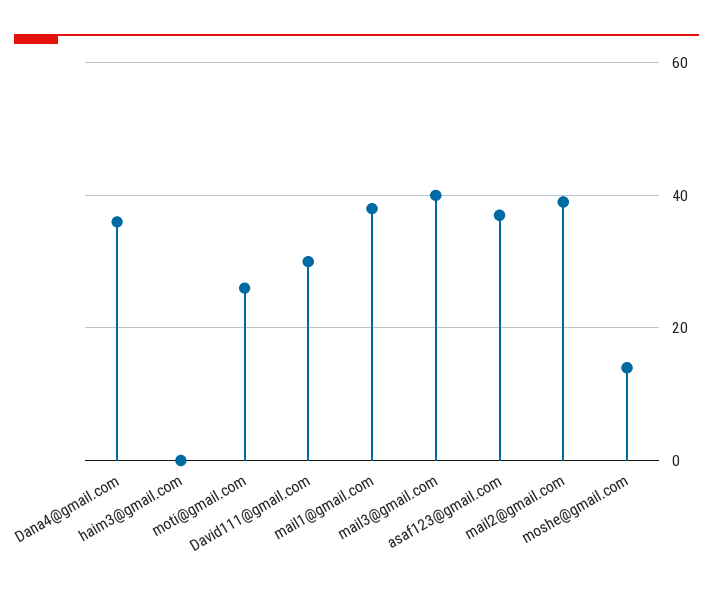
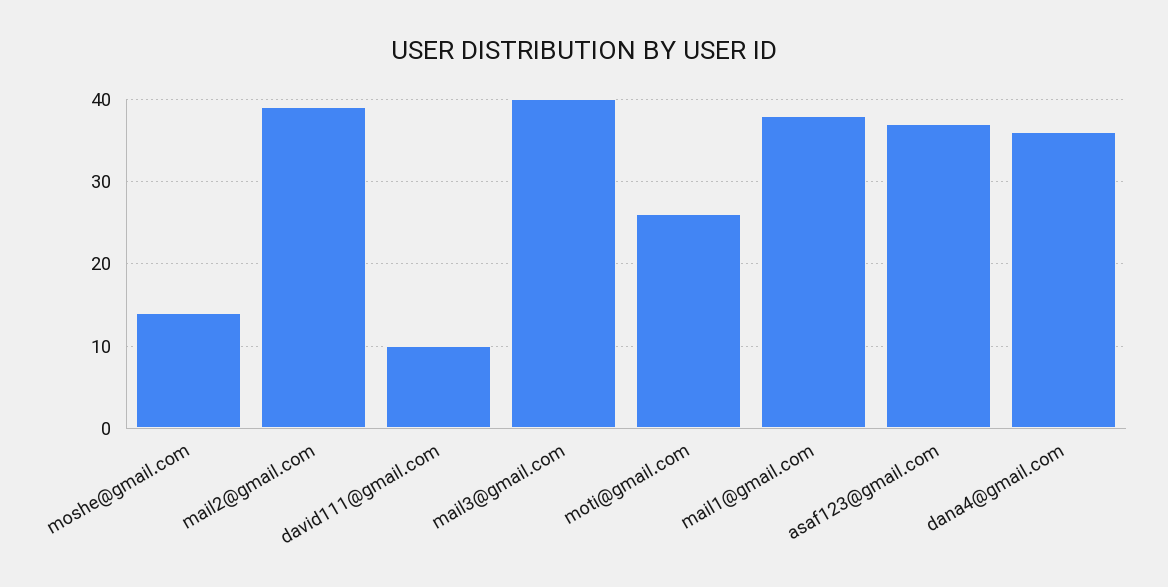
haim3@gmail.com: 0 -> none
David111@gmail.com: 30 -> 10

